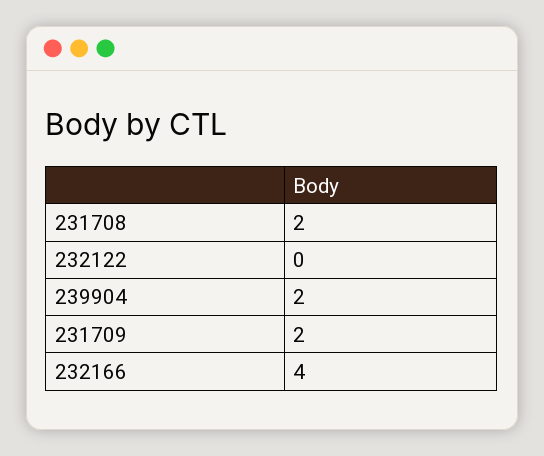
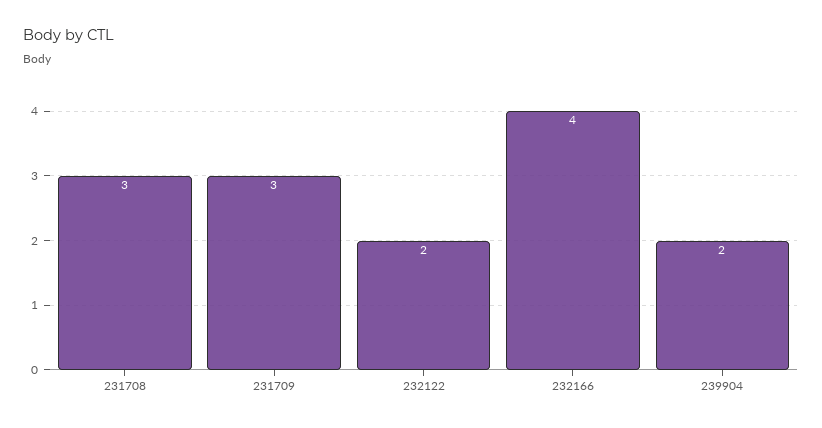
231708: 2 -> 3
232122: 0 -> 2
231709: 2 -> 3

